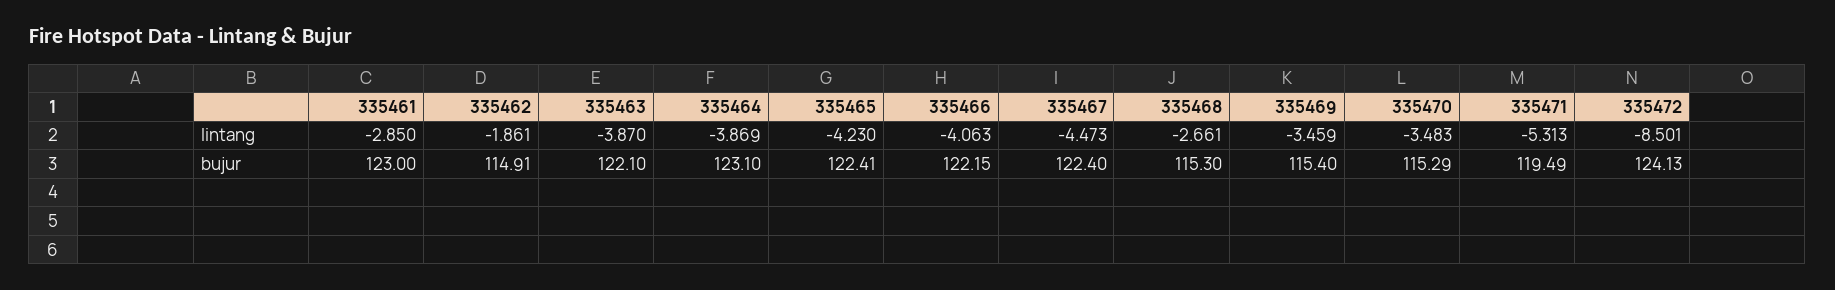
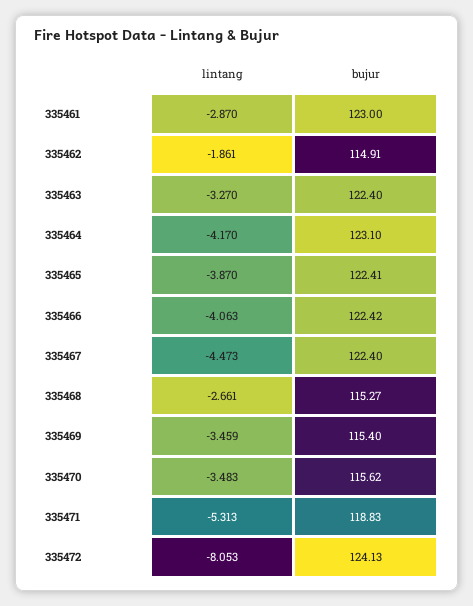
335461, lintang: -2.85 -> -2.87
335463, lintang: -3.87 -> -3.27
335464, lintang: -3.869 -> -4.17
335465, lintang: -4.23 -> -3.87
335472, lintang: -8.501 -> -8.053
335463, bujur: 122.1 -> 122.4
335466, bujur: 122.15 -> 122.42
335468, bujur: 115.3 -> 115.27
335470, bujur: 115.29 -> 115.62
335471, bujur: 119.49 -> 118.83

